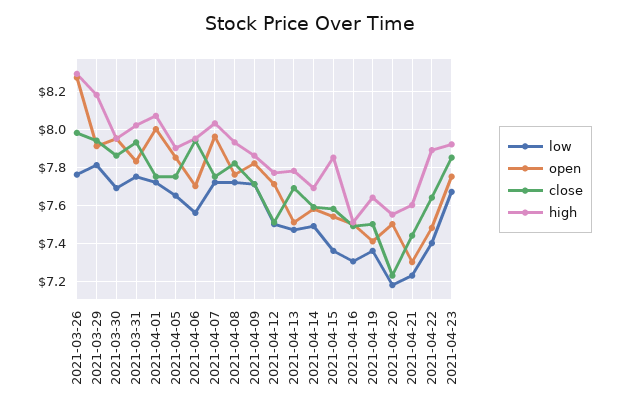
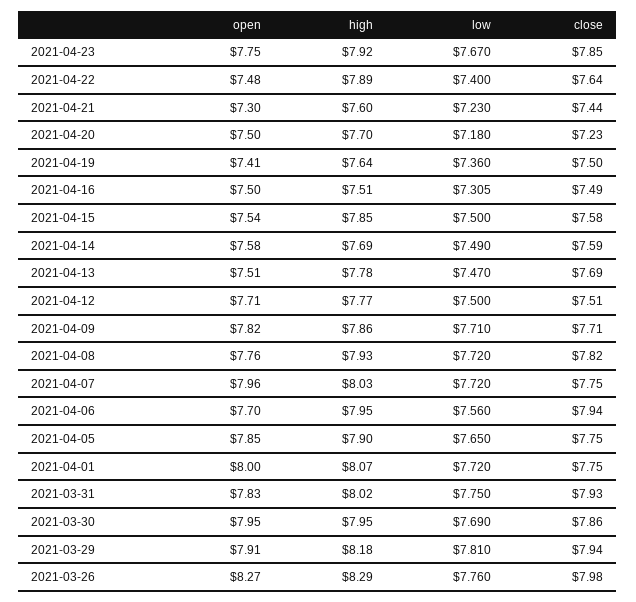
low, 2021-04-15: 7.35 -> 7.5
high, 2021-04-20: 7.55 -> 7.7

